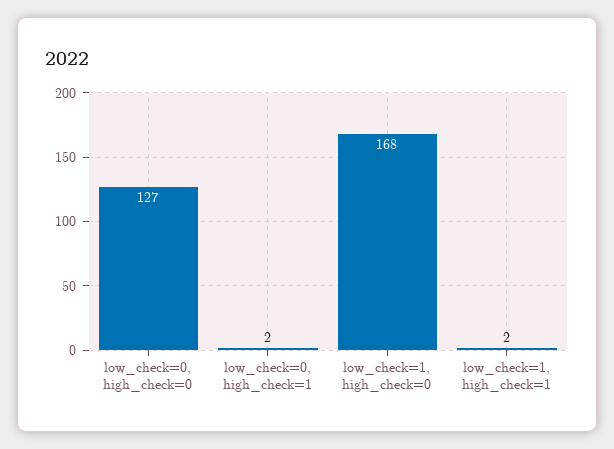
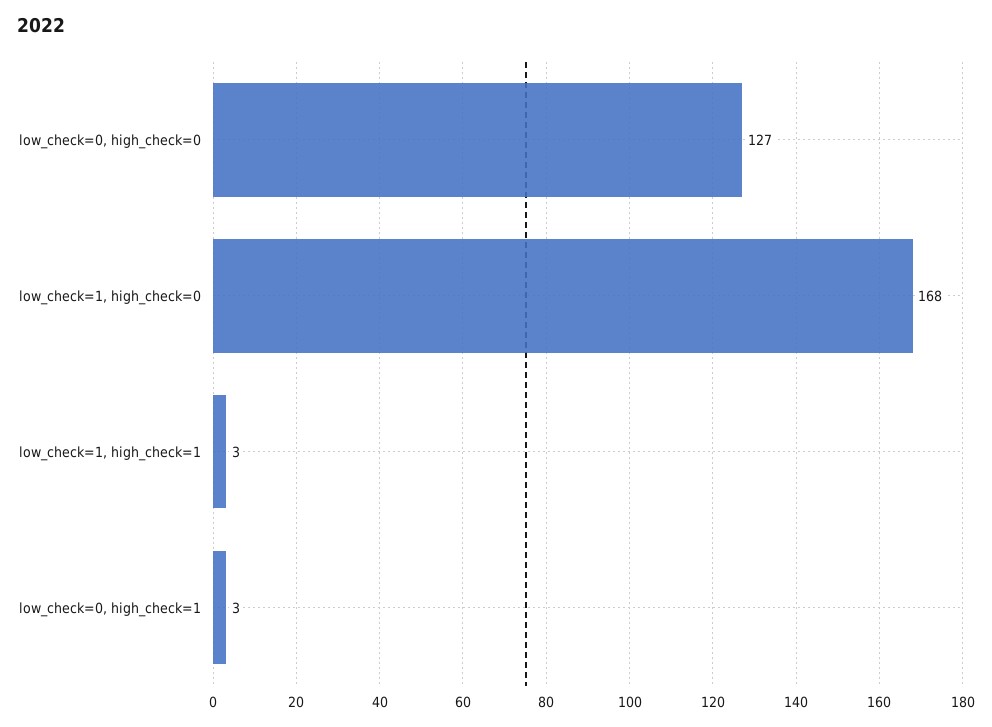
low_check=0, high_check=1: 2 -> 3
low_check=1, high_check=1: 2 -> 3

